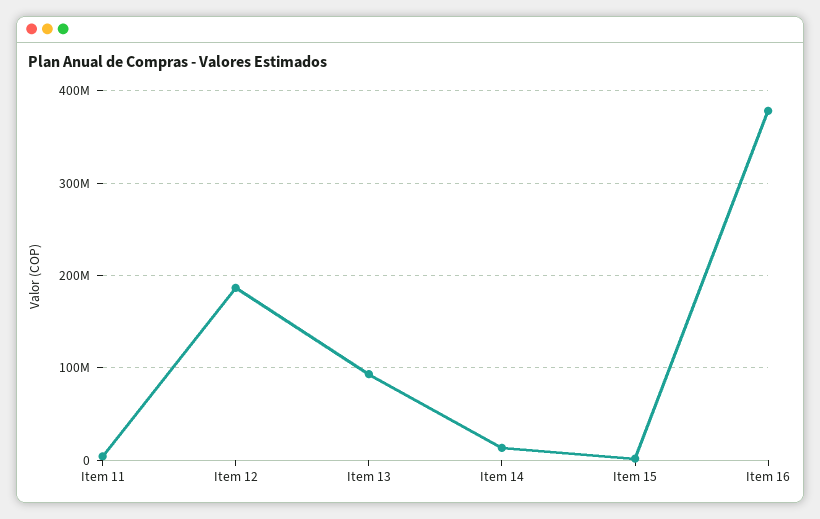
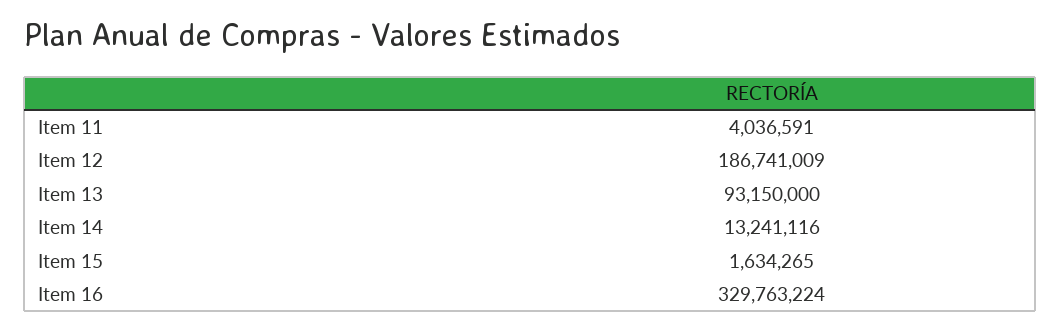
Item 16: 380000000 -> 329763224

